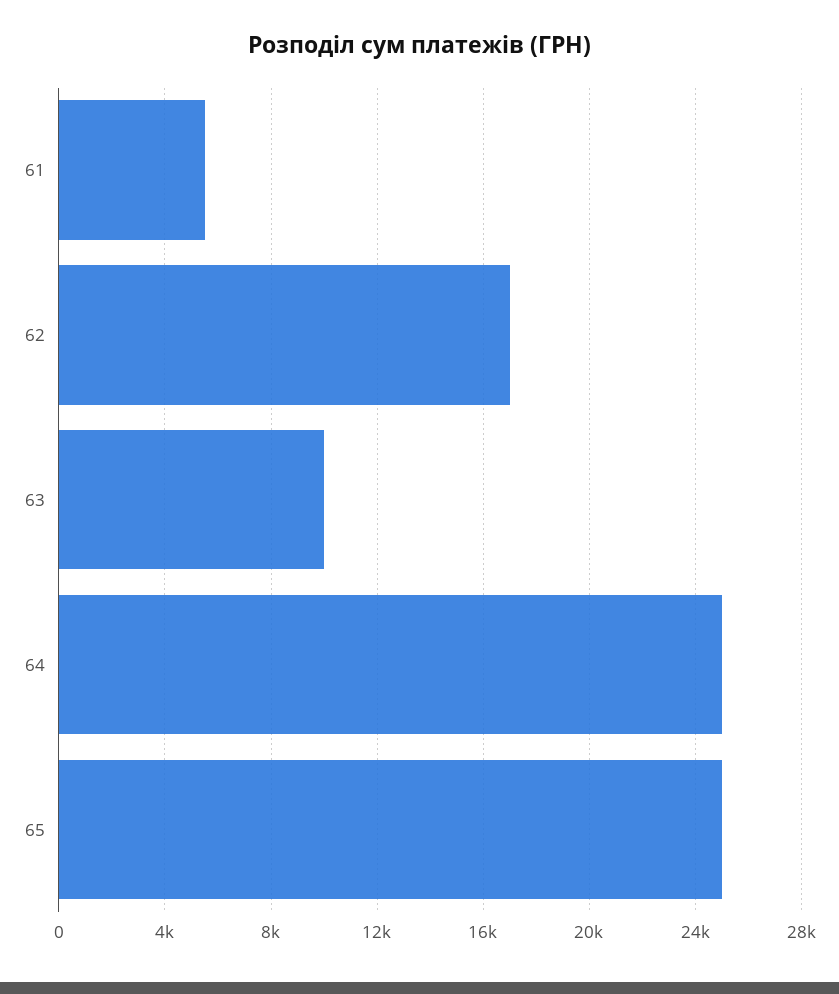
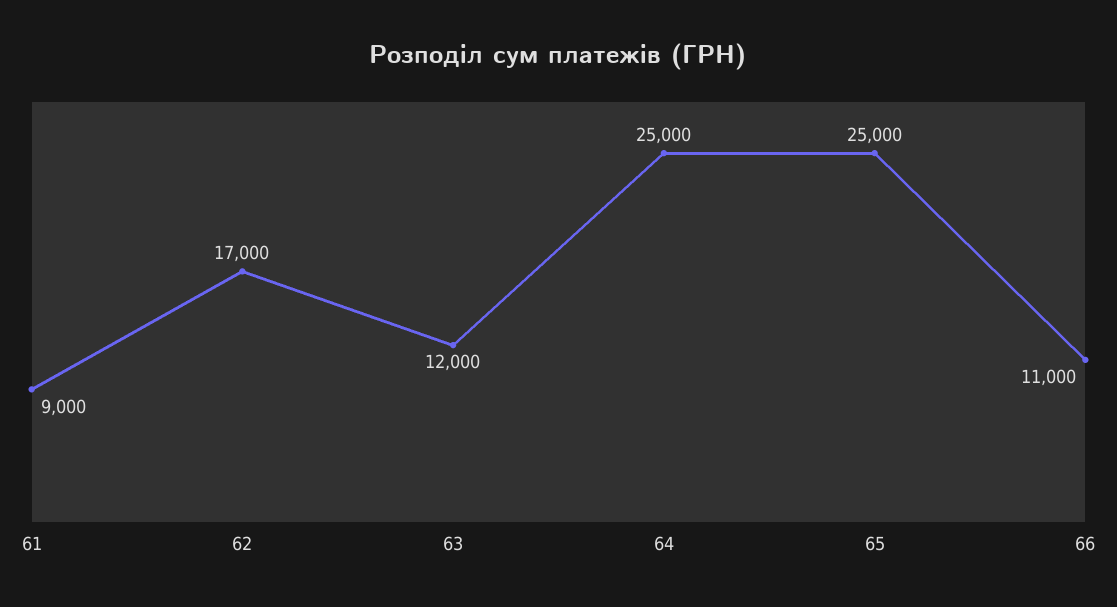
61: 5500 -> 9000
63: 10000 -> 12000
66: none -> 11000

